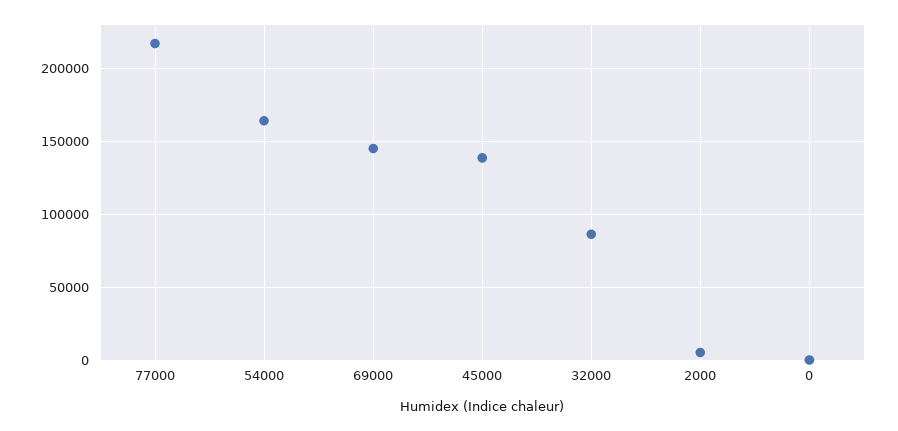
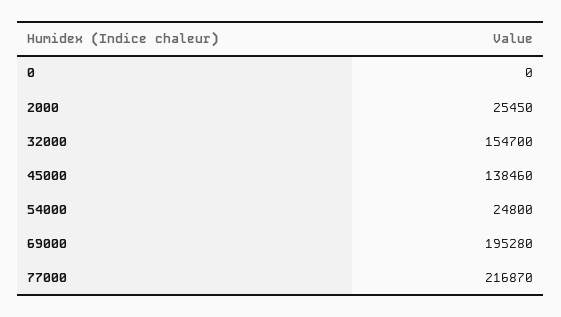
54000: 165000 -> 24800
69000: 145000 -> 195280
32000: 85000 -> 154700
2000: 5000 -> 25450

